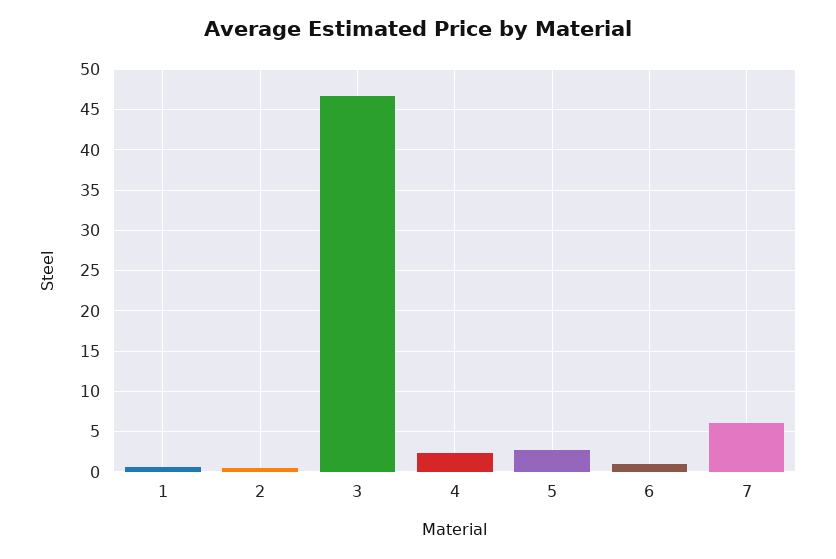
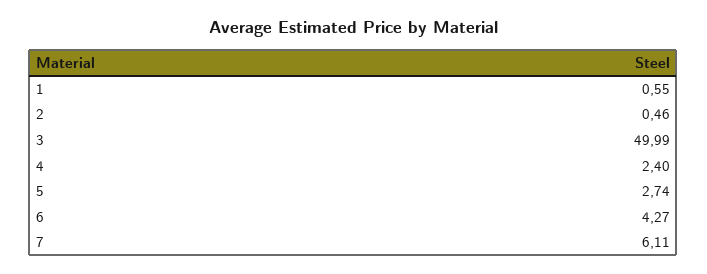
3: 47 -> 49.99
6: 1 -> 4.27

